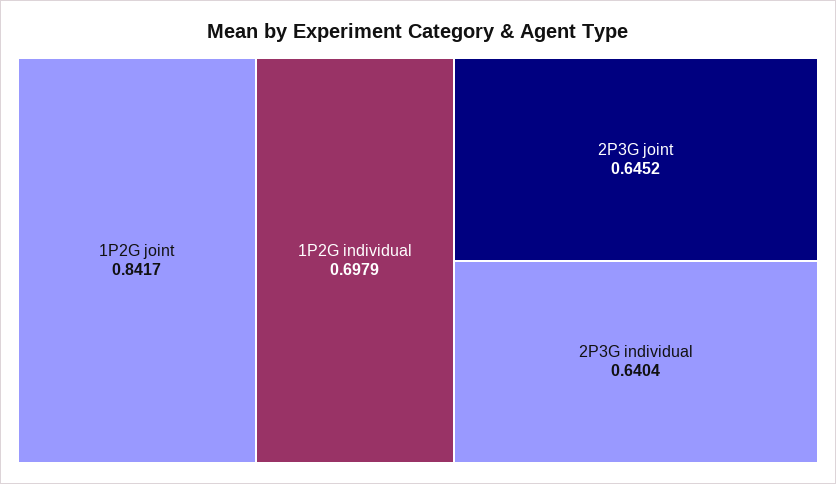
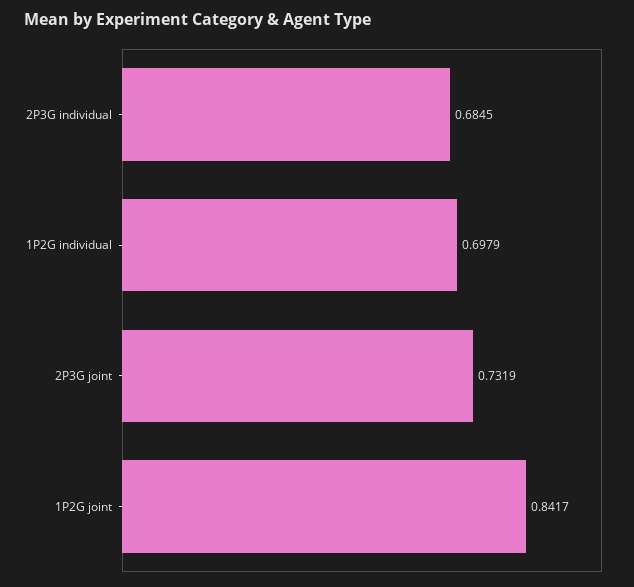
2P3G joint: 0.6452 -> 0.7319
2P3G individual: 0.6404 -> 0.6845

